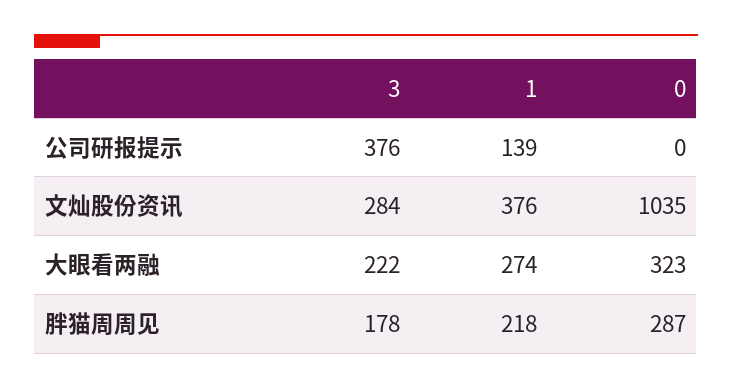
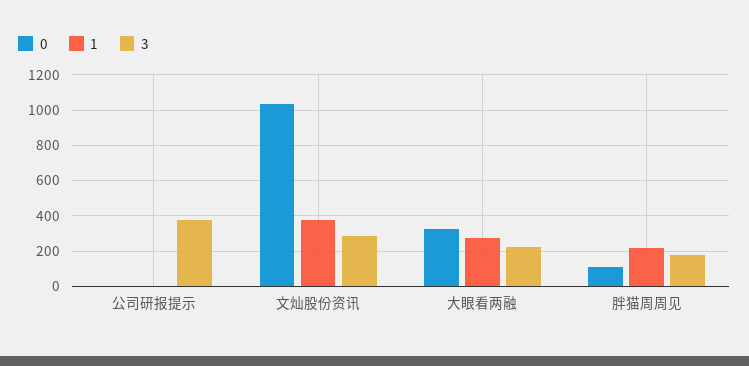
1, 公司研报提示: 139 -> 0
0, 胖猫周周见: 287 -> 100

